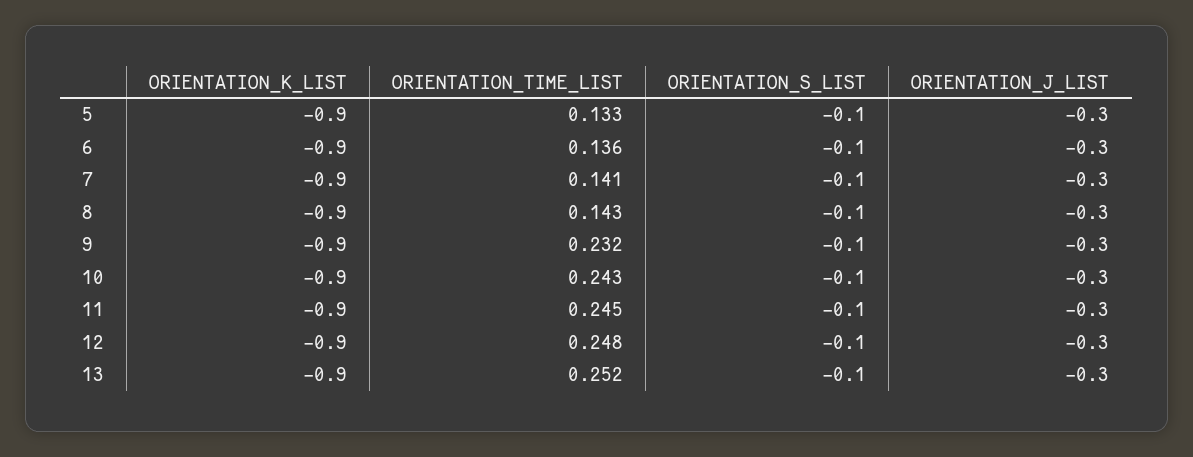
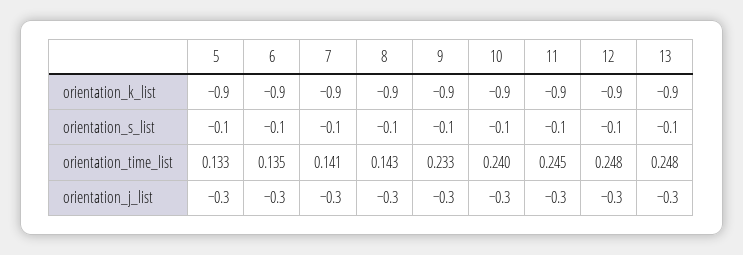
ORIENTATION_TIME_LIST, 6: 0.136 -> 0.135
ORIENTATION_TIME_LIST, 9: 0.232 -> 0.233
ORIENTATION_TIME_LIST, 10: 0.243 -> 0.24
ORIENTATION_TIME_LIST, 13: 0.252 -> 0.248

